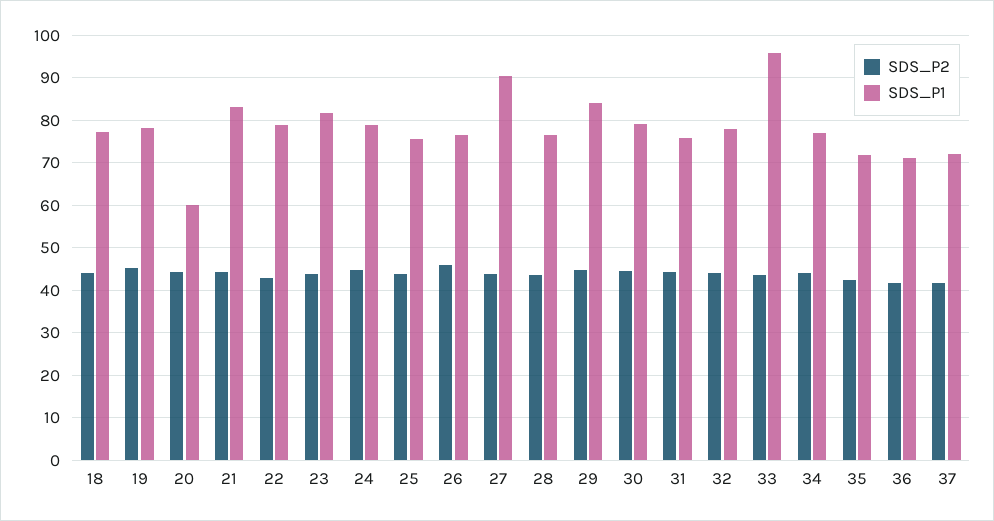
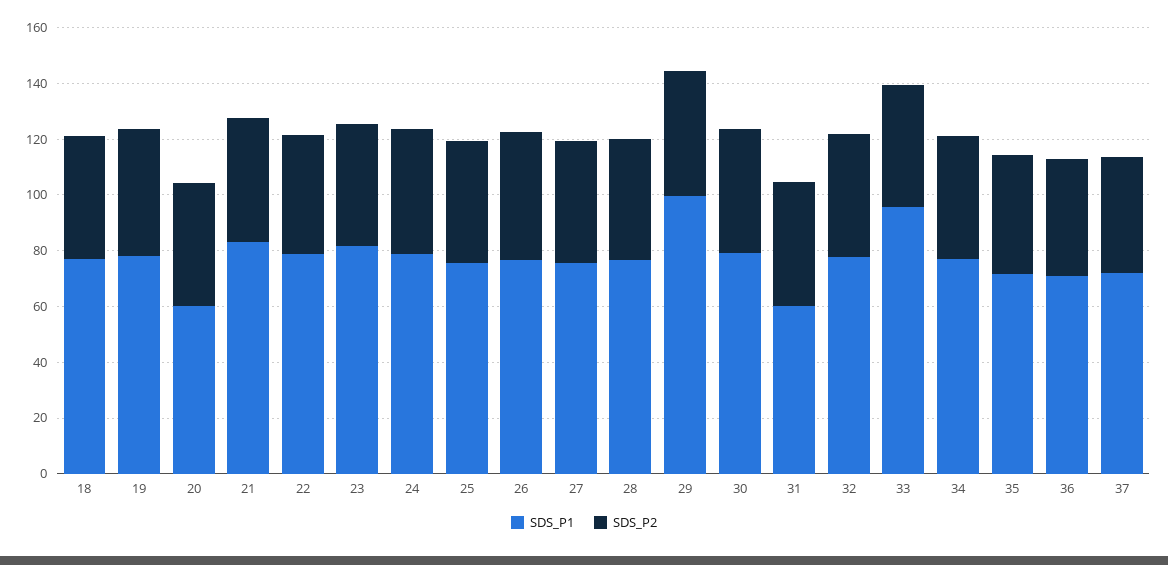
SDS_P1, 27: 90 -> 75
SDS_P1, 29: 84 -> 100
SDS_P1, 31: 76 -> 60

